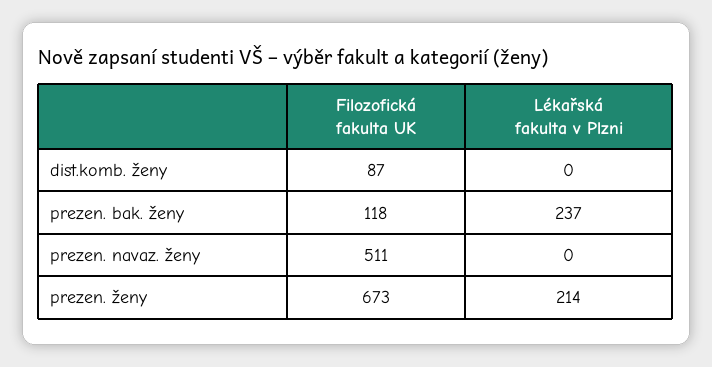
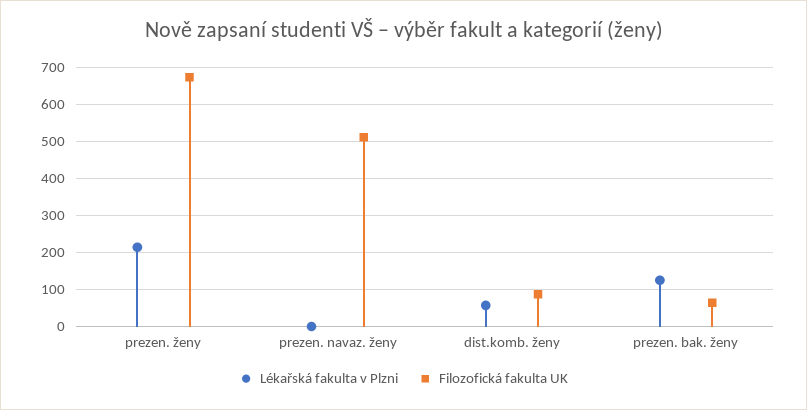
Lékařská fakulta v Plzni, dist.komb. ženy: 0 -> 60
Filozofická fakulta UK, prezen. bak. ženy: 118 -> 60
Lékařská fakulta v Plzni, prezen. bak. ženy: 237 -> 120

